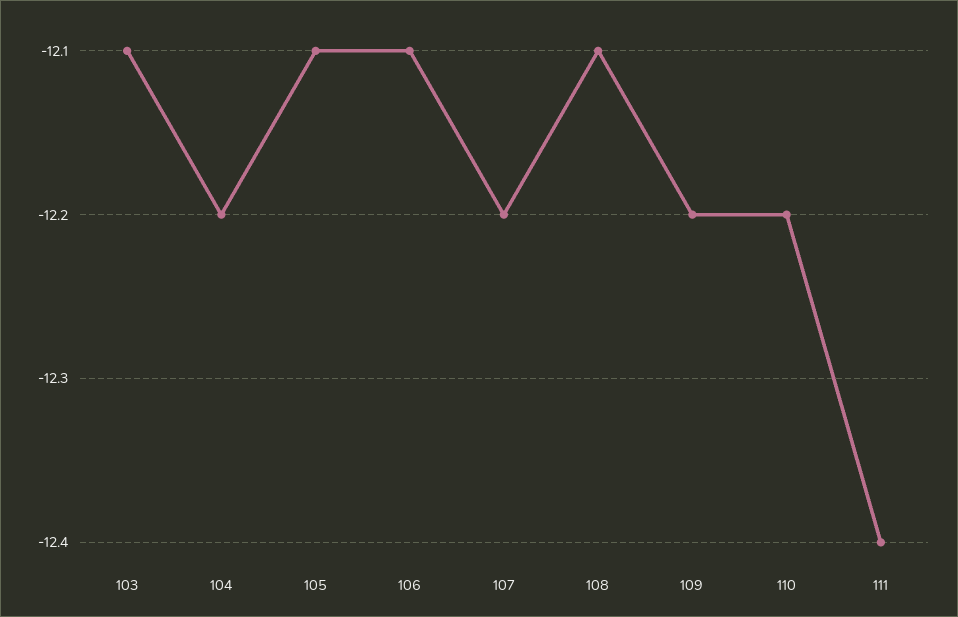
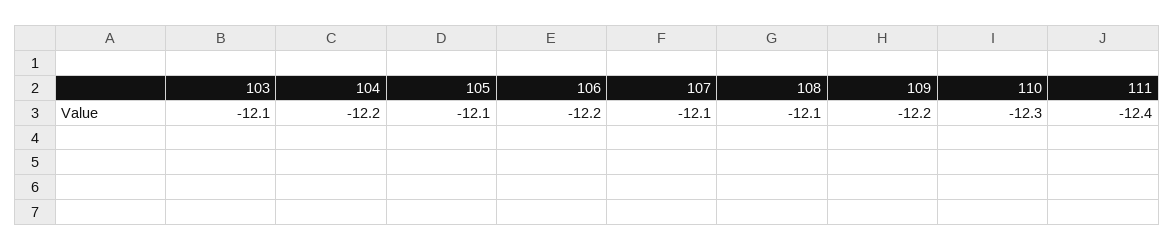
106: -12.1 -> -12.2
107: -12.2 -> -12.1
110: -12.2 -> -12.3

